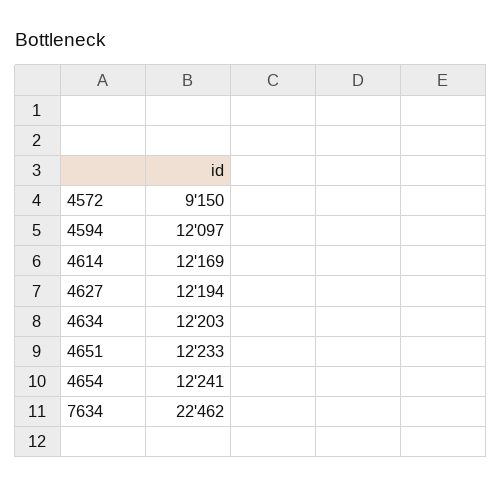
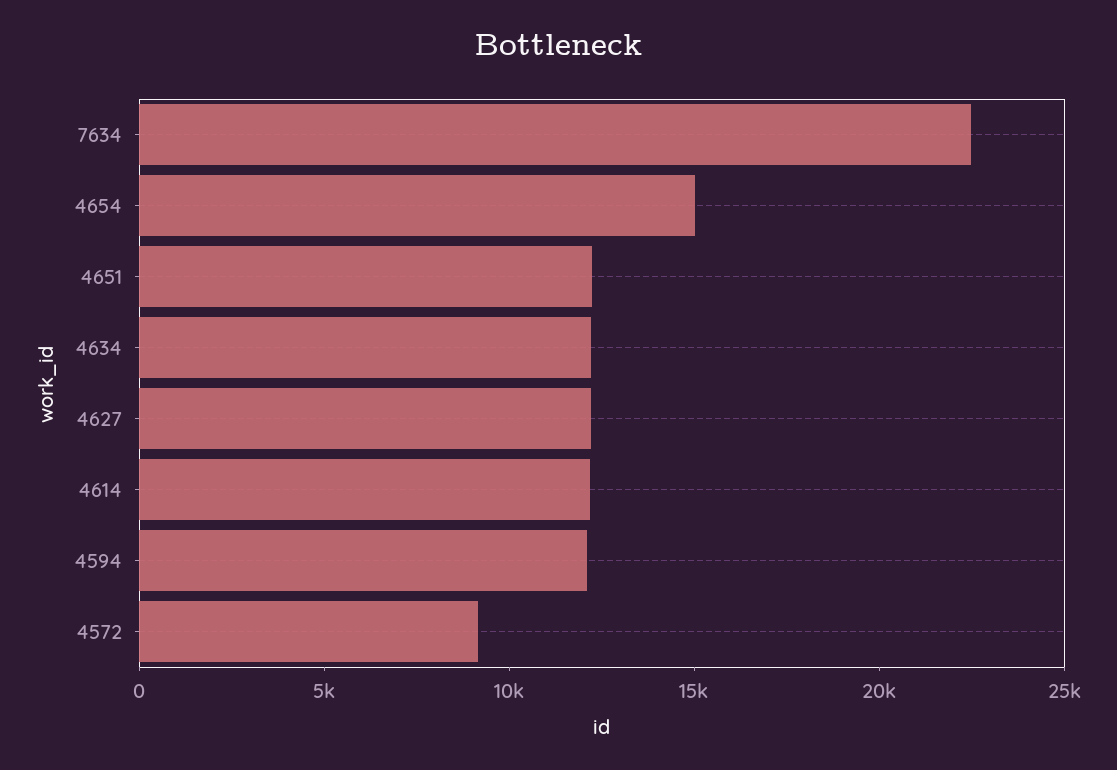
4654: 12241 -> 15000

